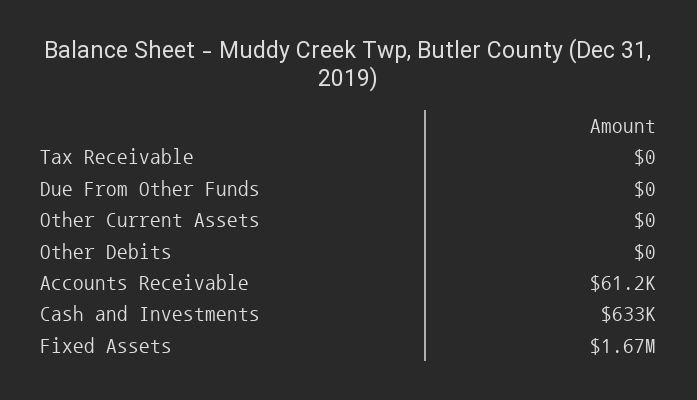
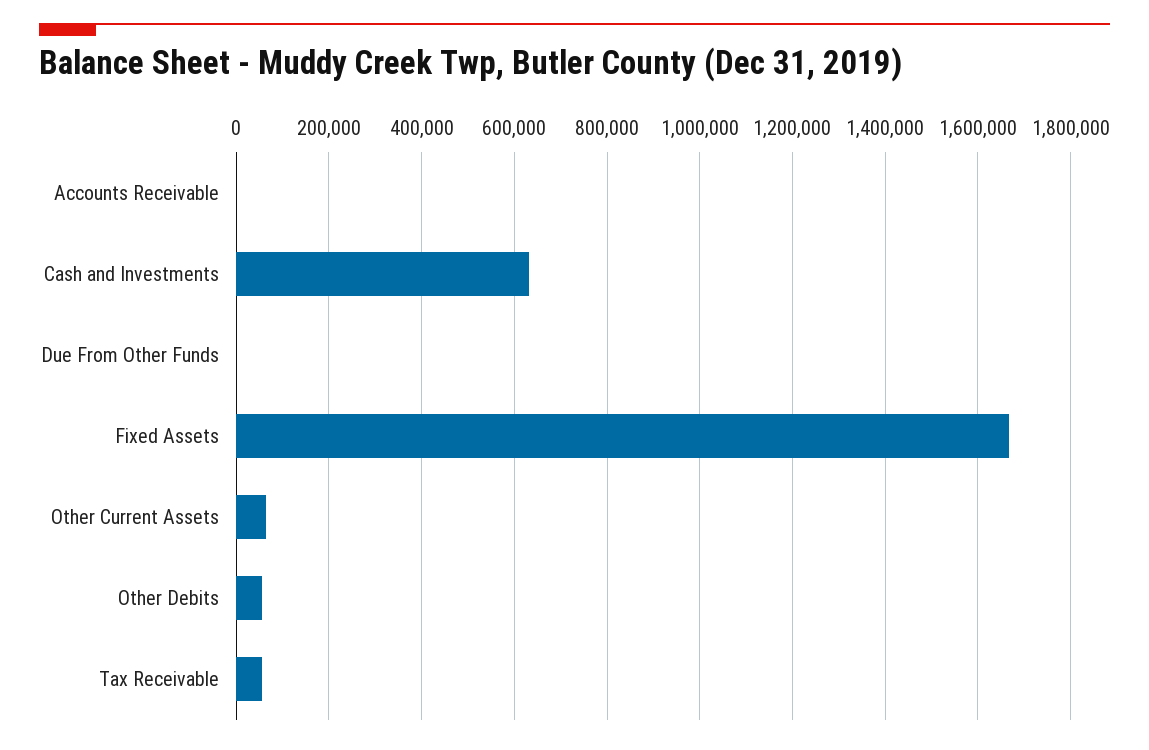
Tax Receivable: 0 -> 60000
Other Current Assets: 0 -> 60000
Other Debits: 0 -> 60000
Accounts Receivable: 61200 -> 0

